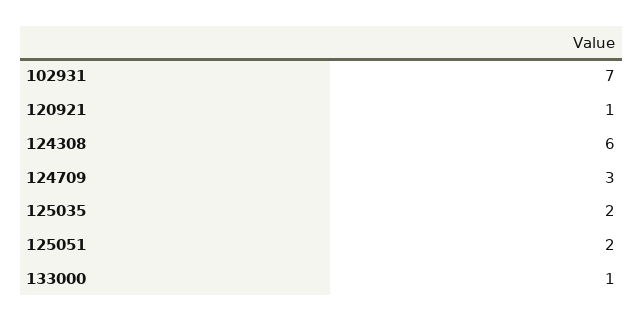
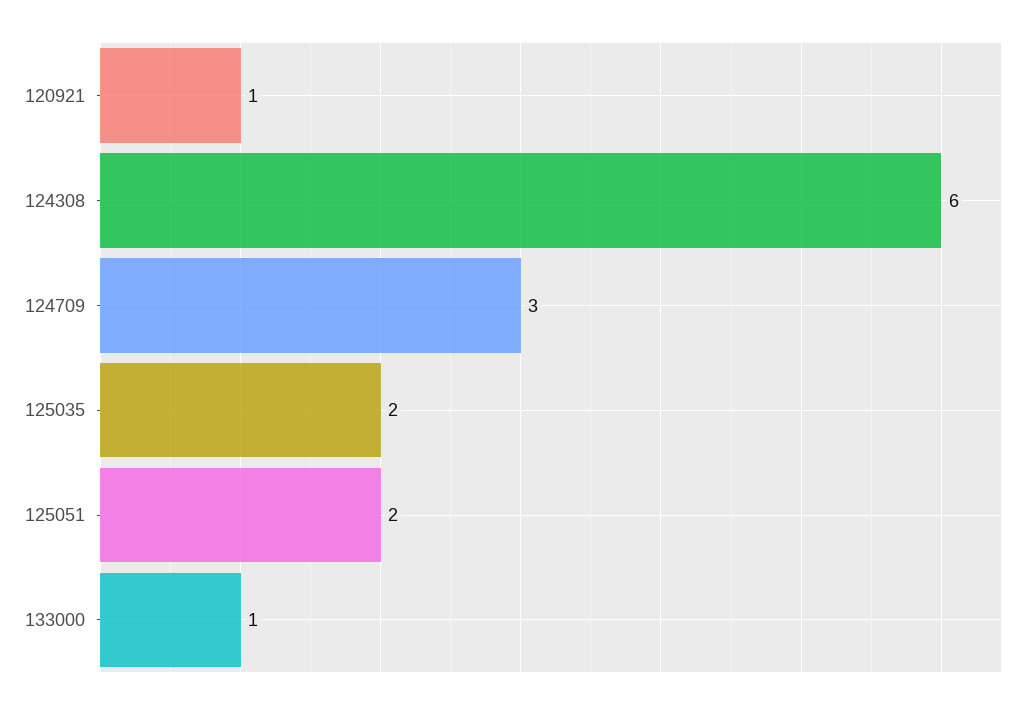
102931: 7 -> none

